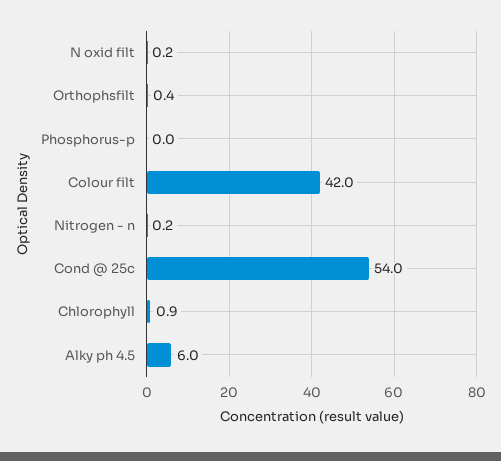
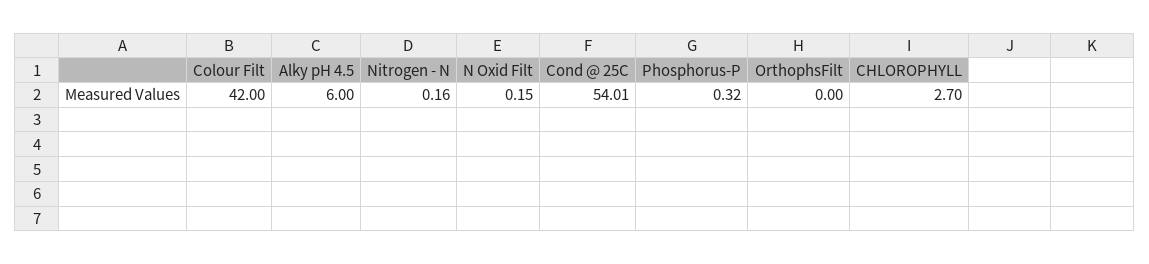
Orthophsfilt: 0.4 -> 0
Phosphorus-p: 0 -> 0.32
Chlorophyll: 0.9 -> 2.7

